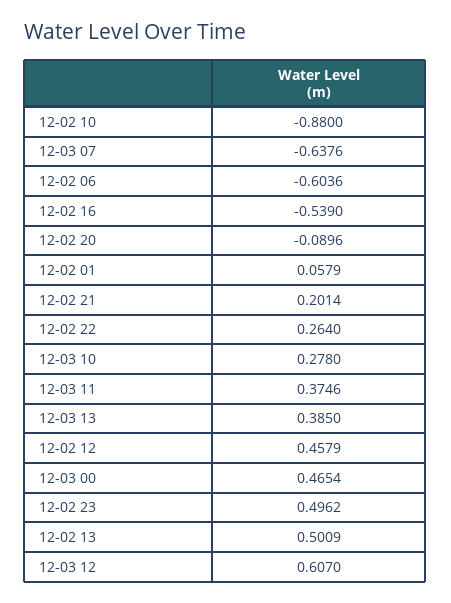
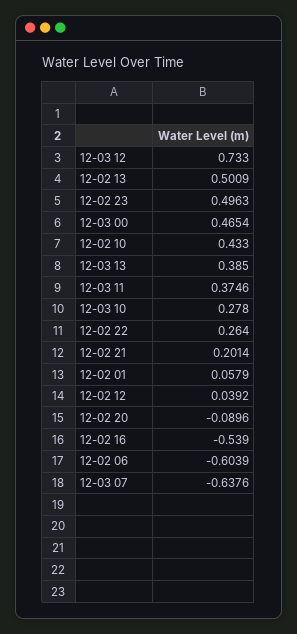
12-02 10: -0.88 -> 0.433
12-02 06: -0.6036 -> -0.6039
12-02 12: 0.4579 -> 0.0392
12-02 23: 0.4962 -> 0.4963
12-03 12: 0.607 -> 0.733

